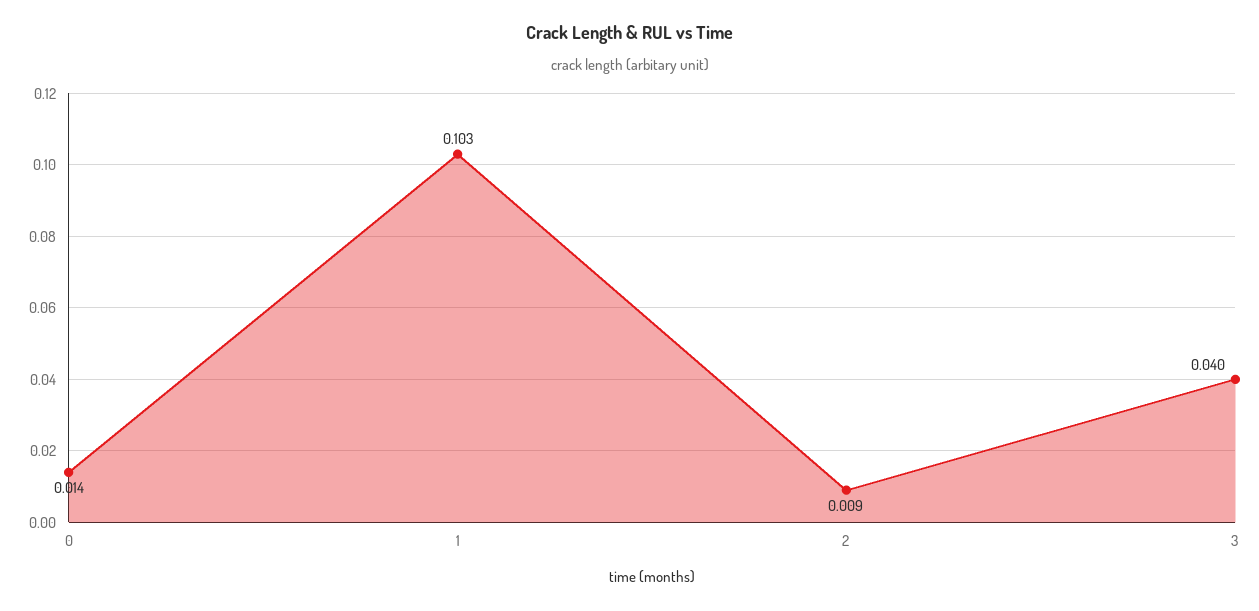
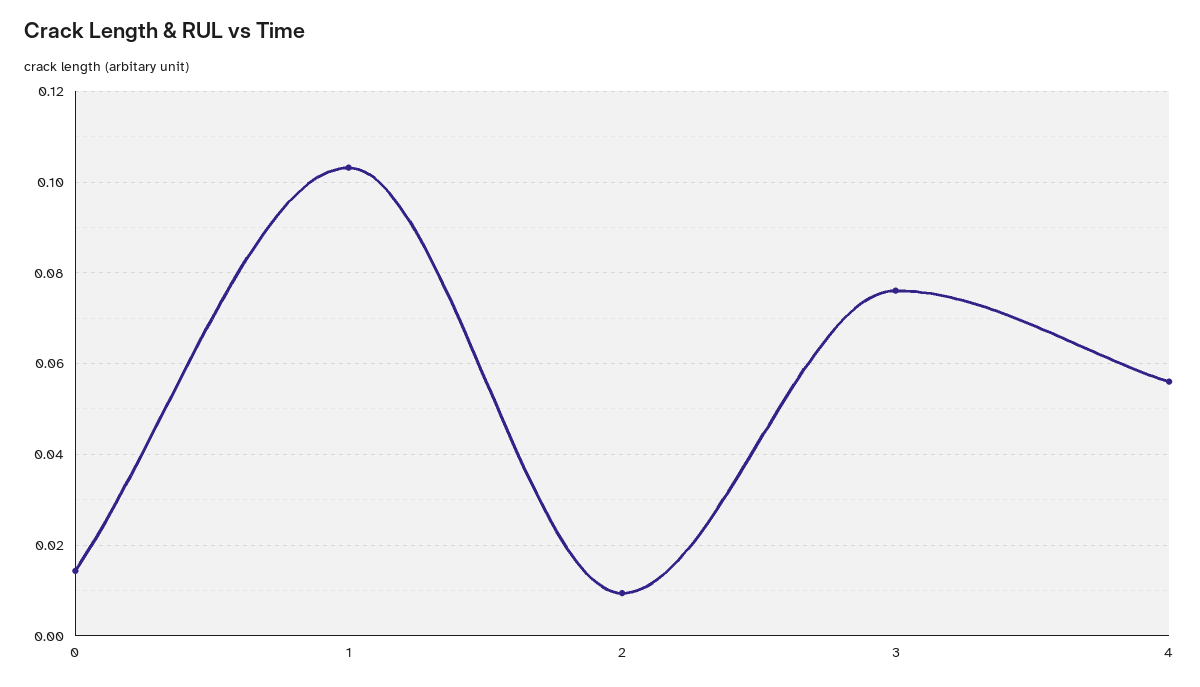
3: 0.04 -> 0.076
4: none -> 0.056

